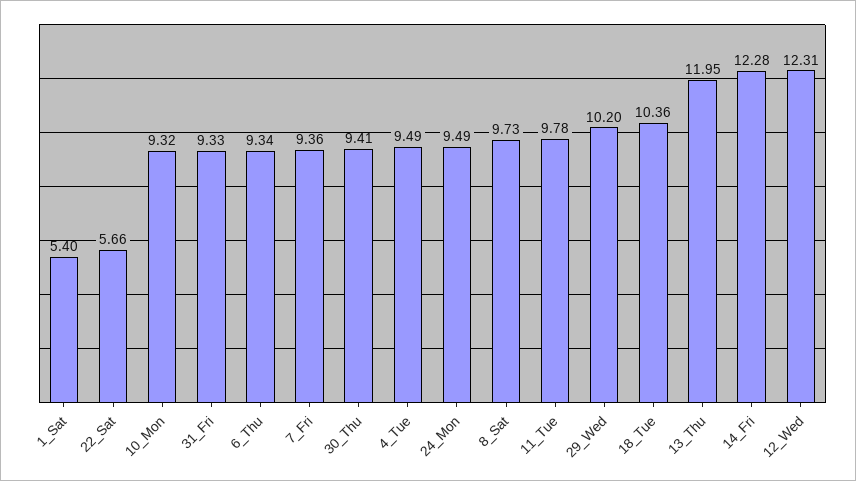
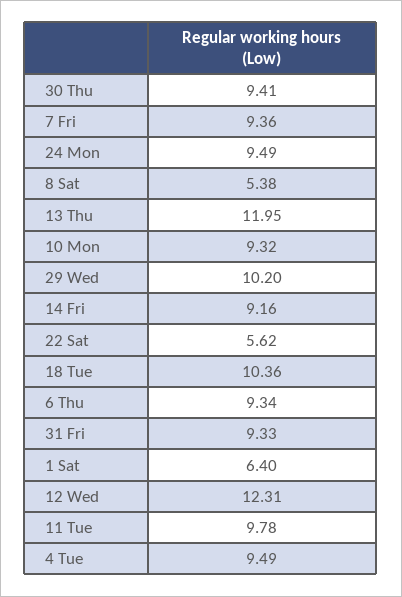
1_Sat: 5.4 -> 6.4
22_Sat: 5.66 -> 5.62
8_Sat: 9.73 -> 5.38
14_Fri: 12.28 -> 9.16

